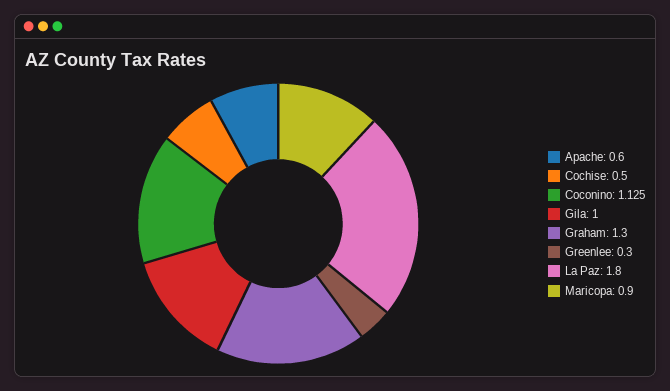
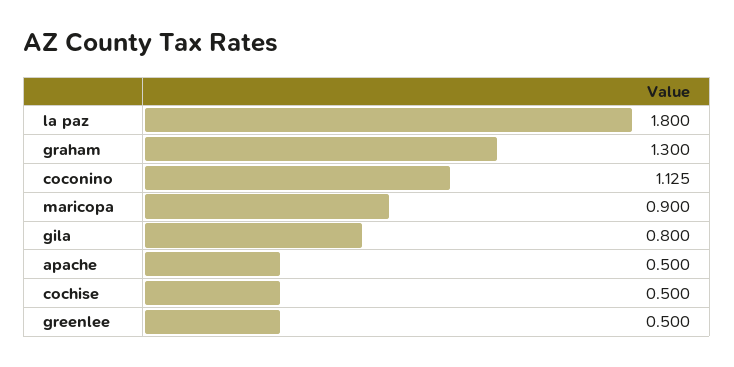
Apache: 0.6 -> 0.5
Gila: 1 -> 0.8
Greenlee: 0.3 -> 0.5

